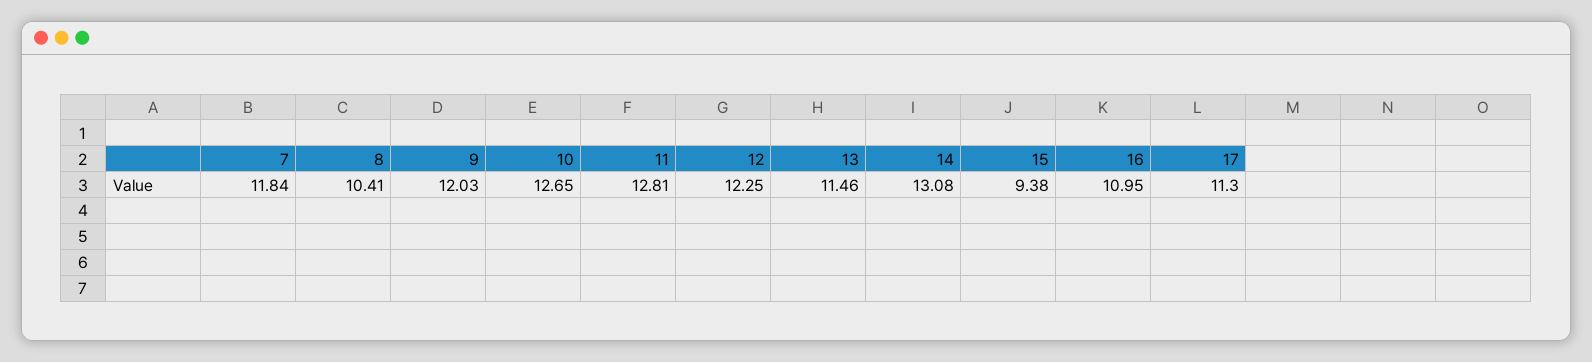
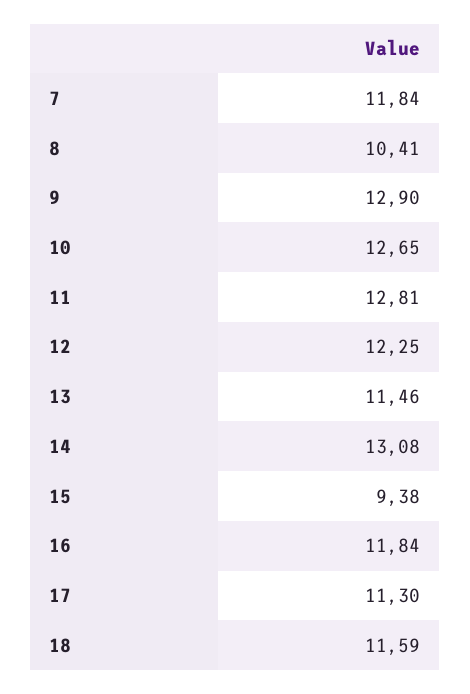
9: 12.03 -> 12.9
16: 10.95 -> 11.84
18: none -> 11.59

